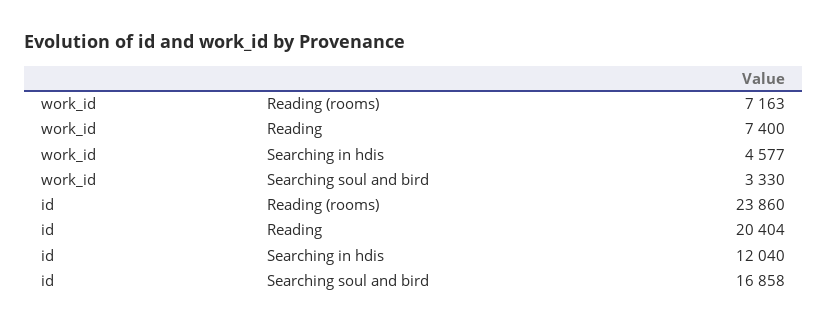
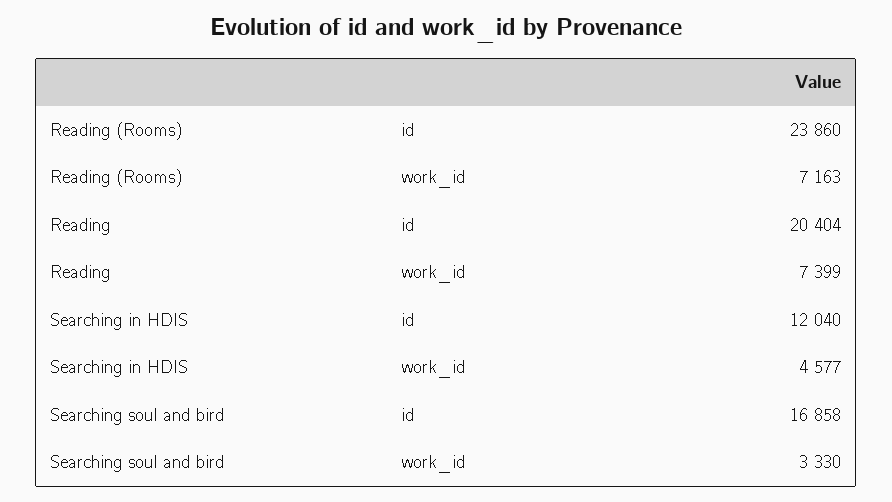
work_id, Reading: 7400 -> 7399

